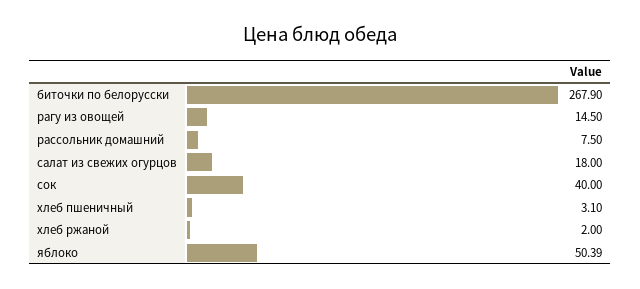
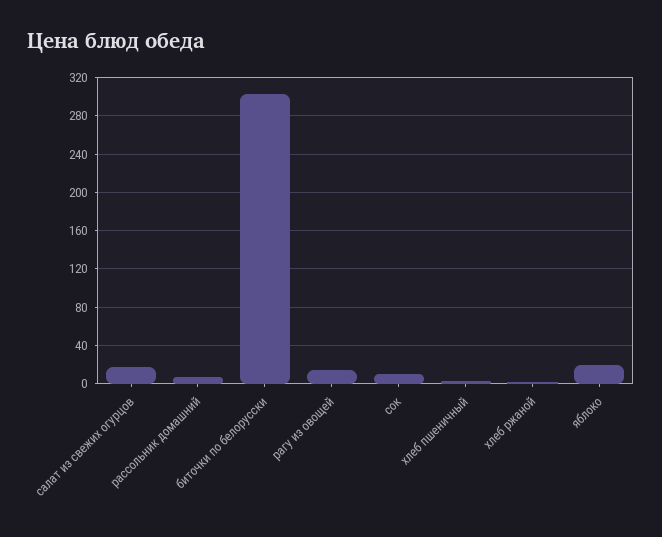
биточки по белорусски: 267.9 -> 300
сок: 40 -> 10
яблоко: 50.39 -> 20

